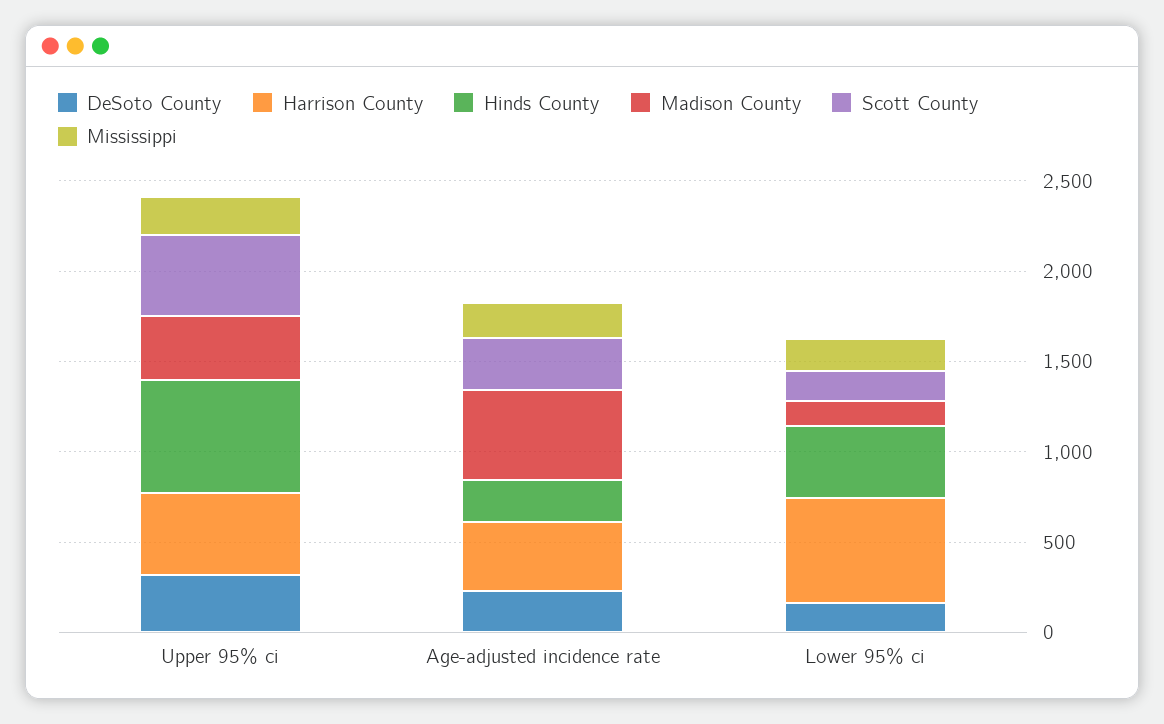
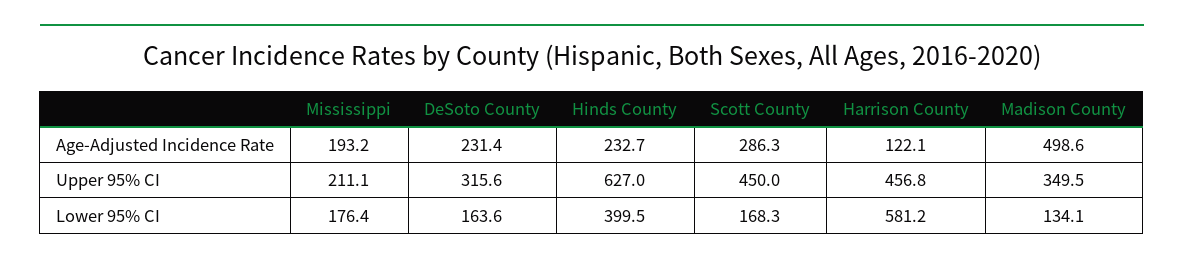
Harrison County, Age-adjusted incidence rate: 400 -> 122.1

